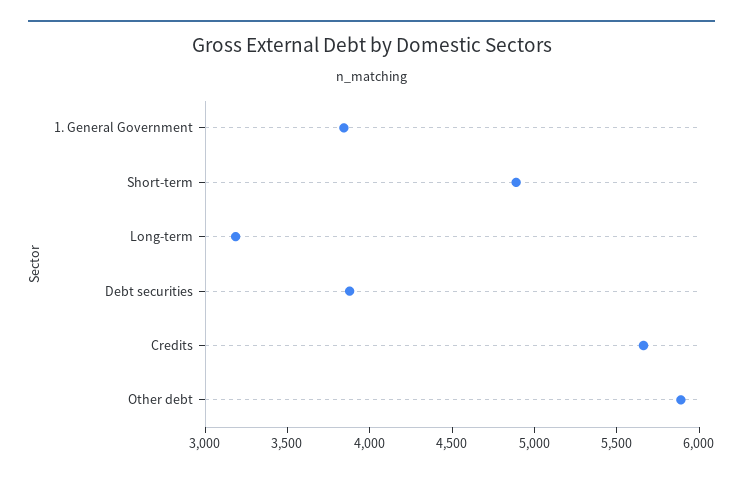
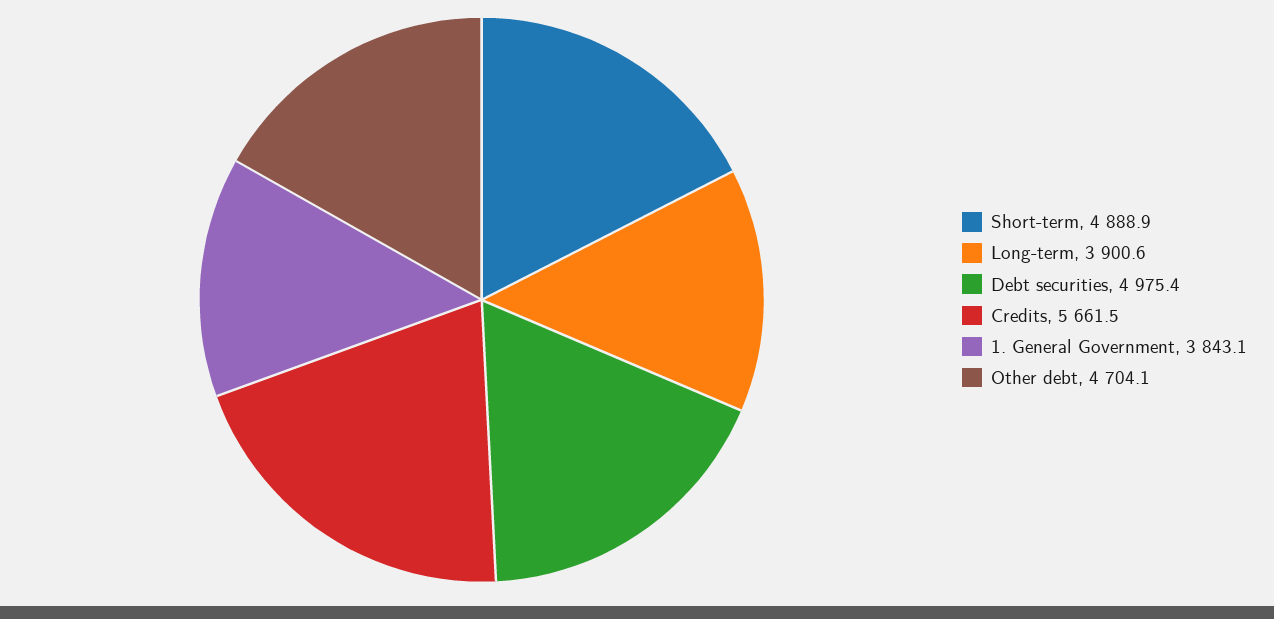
Long-term: 3200 -> 3900.6
Debt securities: 3900 -> 4975.4
Other debt: 5900 -> 4704.1

